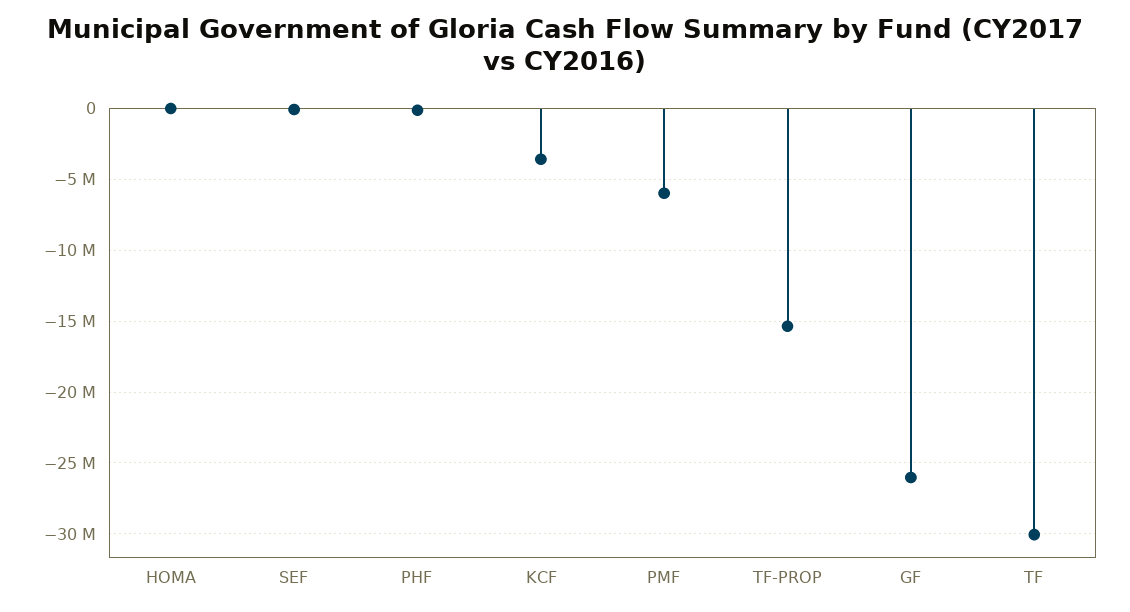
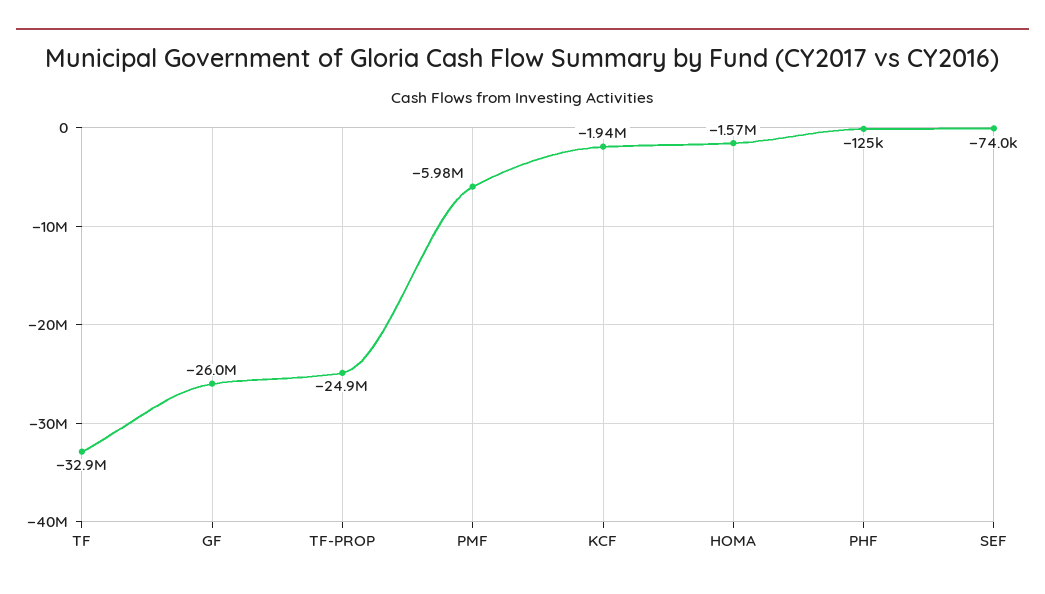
HOMA: 0 -> -1570000
KCF: -3500000 -> -1940000
TF-PROP: -15500000 -> -24900000
TF: -30000000 -> -32900000

